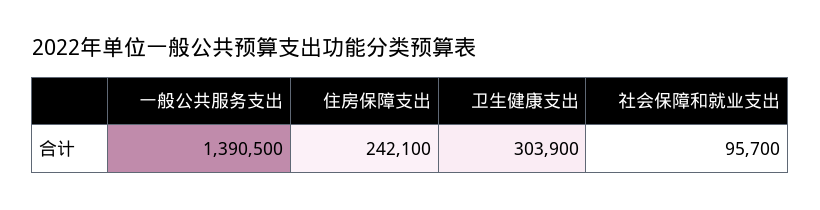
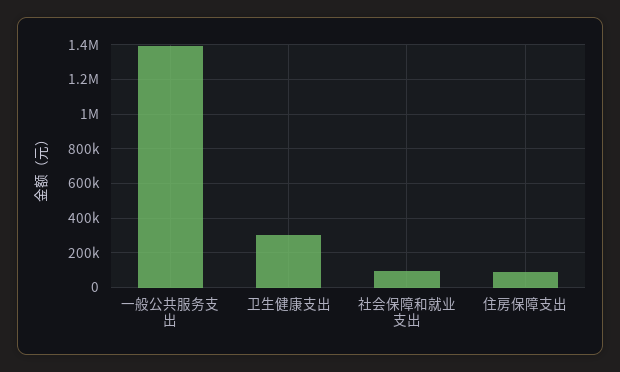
住房保障支出: 242100 -> 100000

